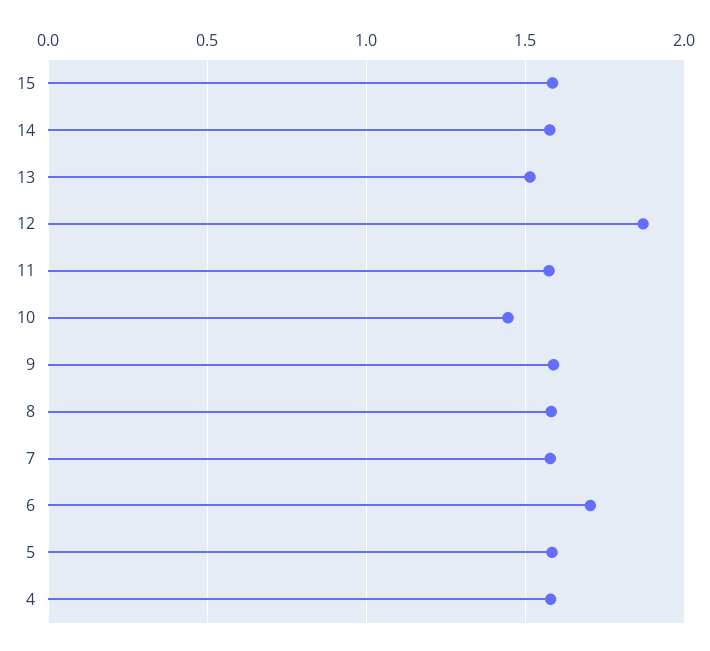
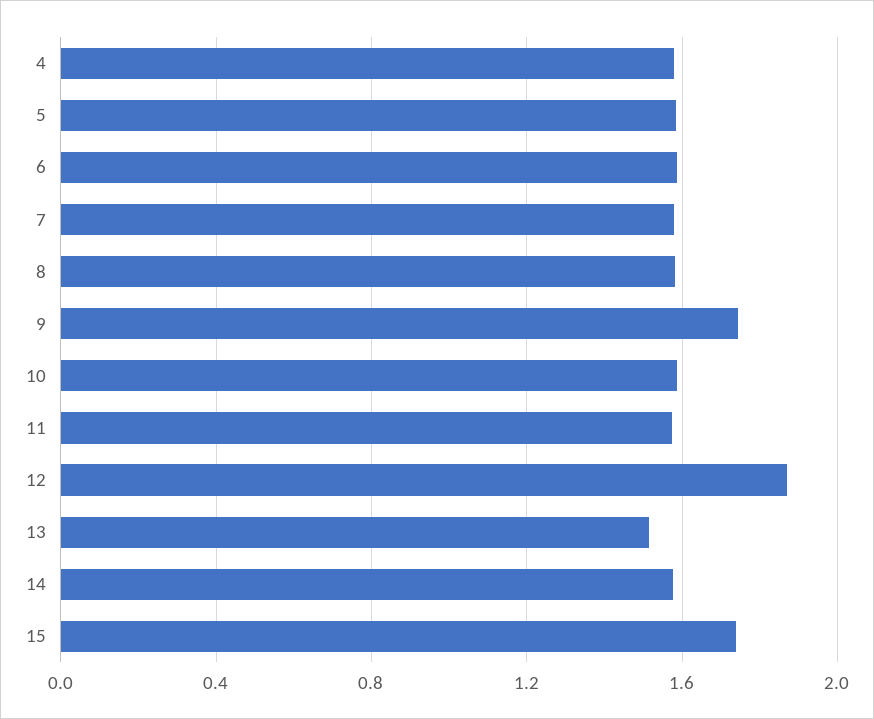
15: 1.6 -> 1.75
10: 1.45 -> 1.6
9: 1.6 -> 1.75
6: 1.7 -> 1.6

